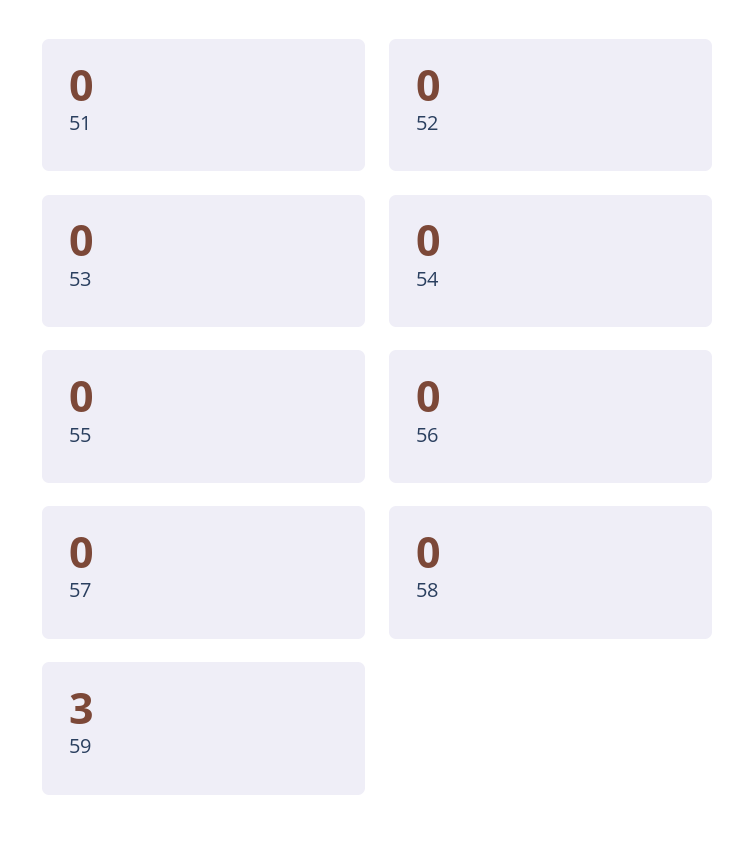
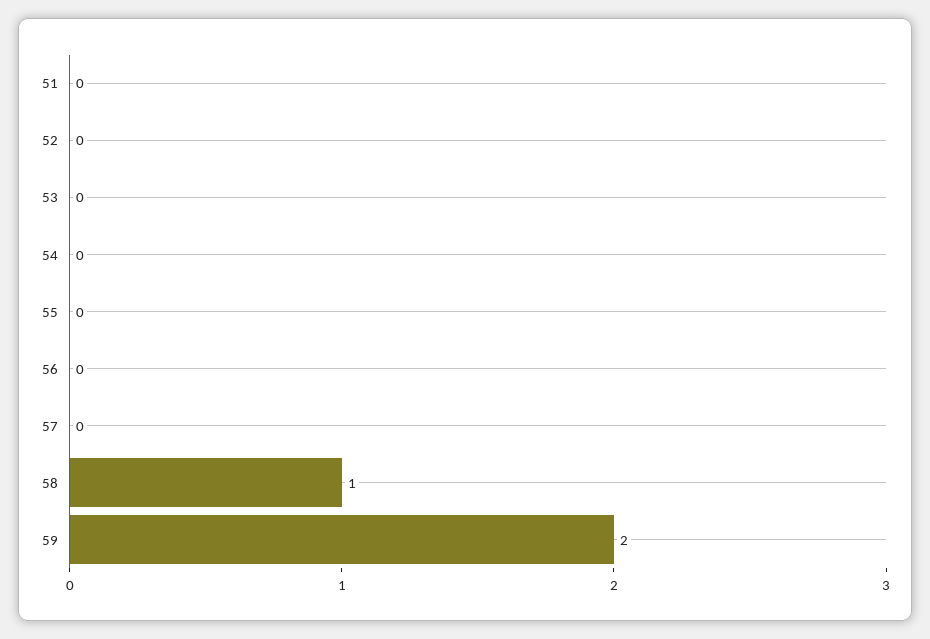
58: 0 -> 1
59: 3 -> 2

